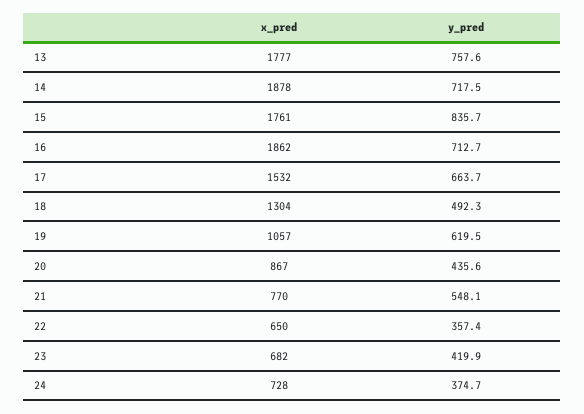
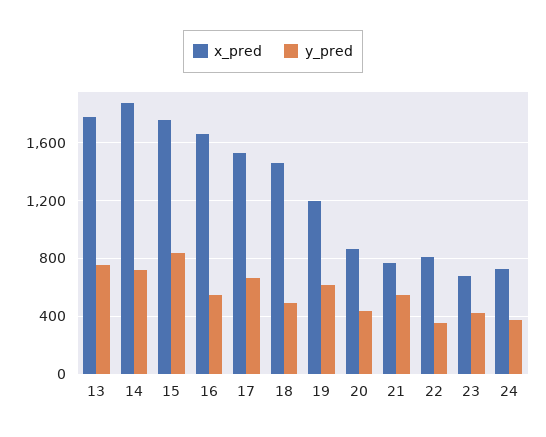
x_pred, 16: 1862 -> 1650
y_pred, 16: 712.7 -> 550
x_pred, 18: 1304 -> 1450
x_pred, 19: 1057 -> 1200
x_pred, 22: 650 -> 800

